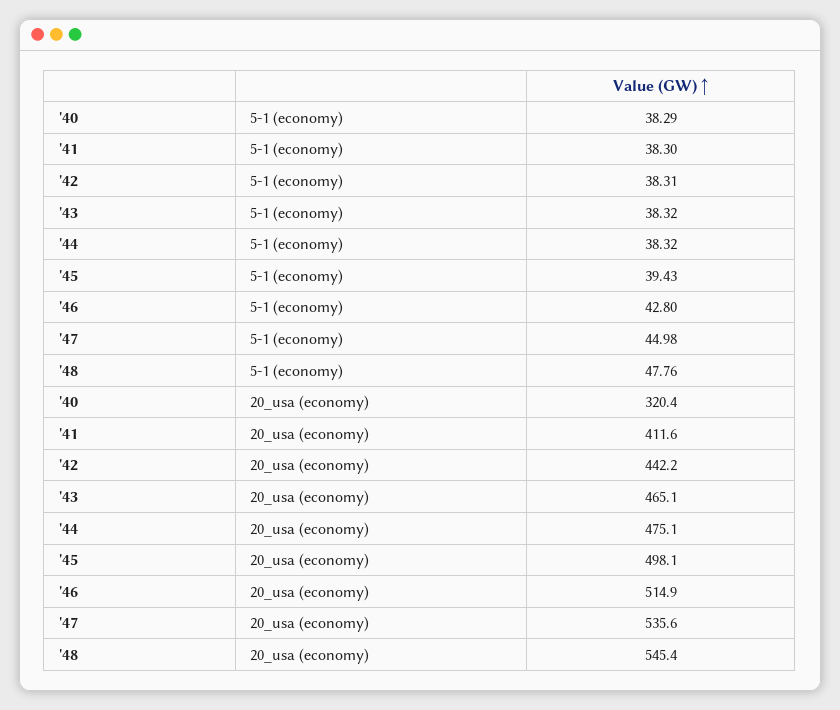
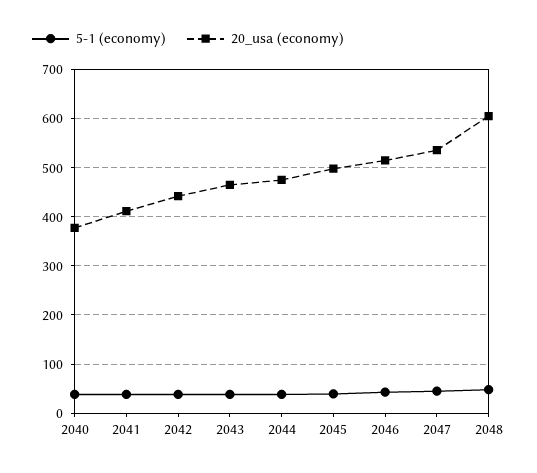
20_usa (economy), '40: 320.4 -> 380
20_usa (economy), '48: 545.4 -> 600

